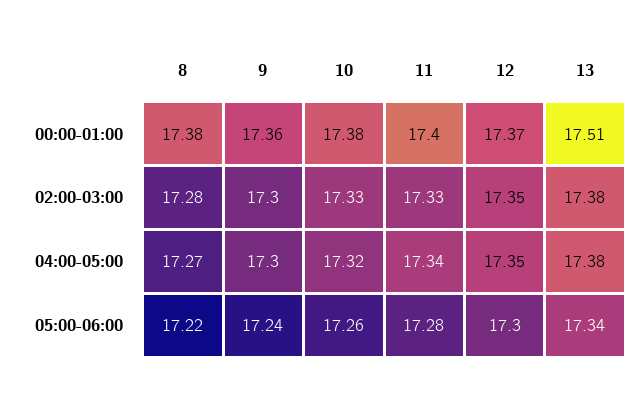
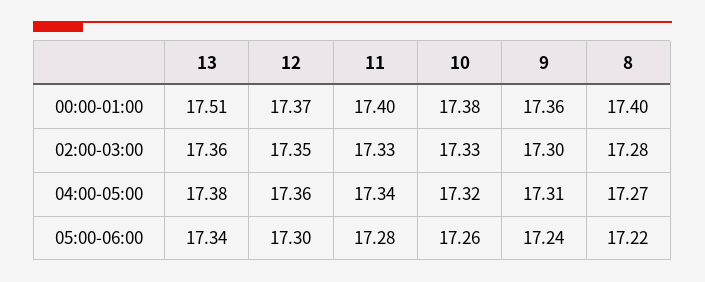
8, 00:00-01:00: 17.38 -> 17.4
13, 02:00-03:00: 17.38 -> 17.36
9, 04:00-05:00: 17.3 -> 17.31
12, 04:00-05:00: 17.35 -> 17.36

